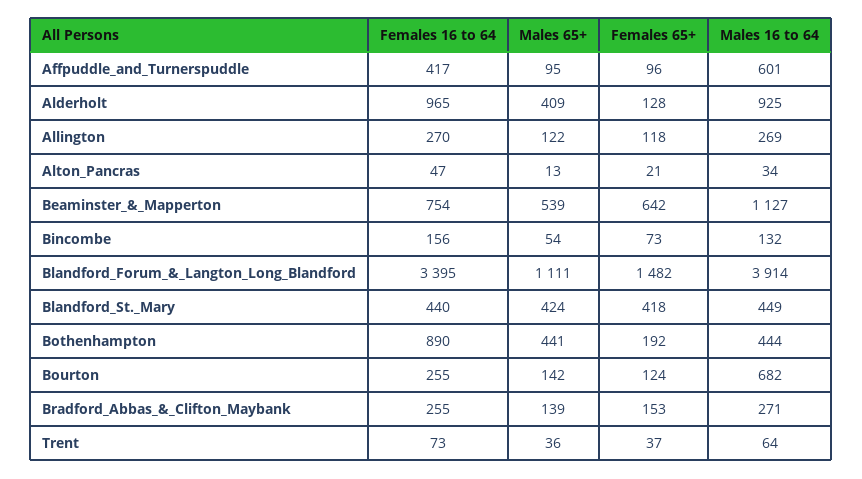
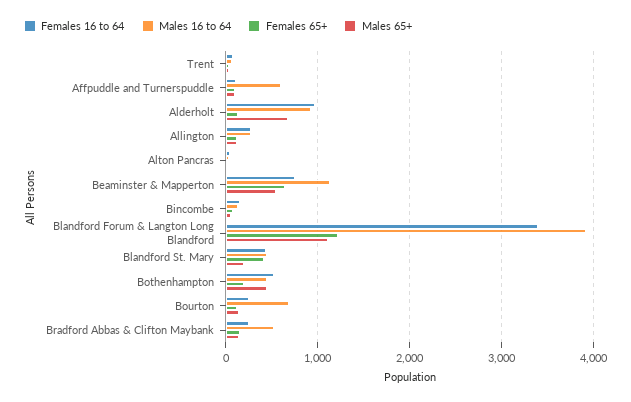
Females 16 to 64, Affpuddle_and_Turnerspuddle: 417 -> 100
Males 65+, Alderholt: 409 -> 700
Females 65+, Blandford_Forum_&_Langton_Long_Blandford: 1482 -> 1200
Males 65+, Blandford_St._Mary: 424 -> 200
Females 16 to 64, Bothenhampton: 890 -> 500
Males 16 to 64, Bradford_Abbas_&_Clifton_Maybank: 271 -> 500

